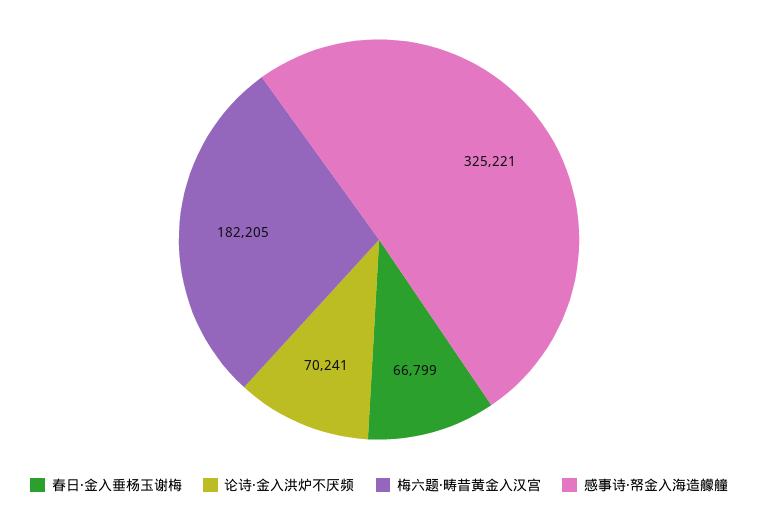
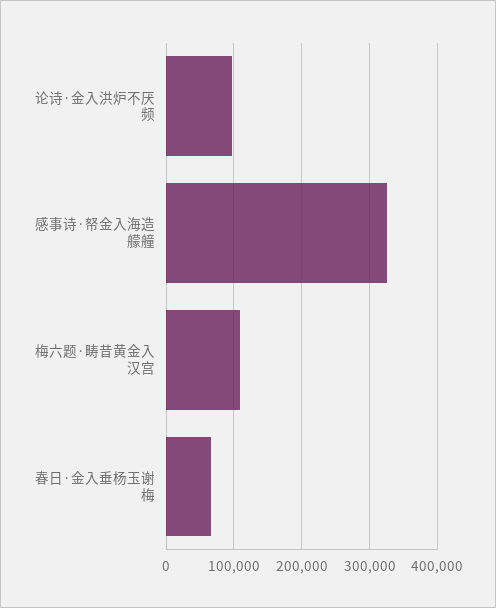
论诗·金入洪炉不厌频: 70241 -> 100000
梅六题·畴昔黄金入汉宫: 182205 -> 110000

